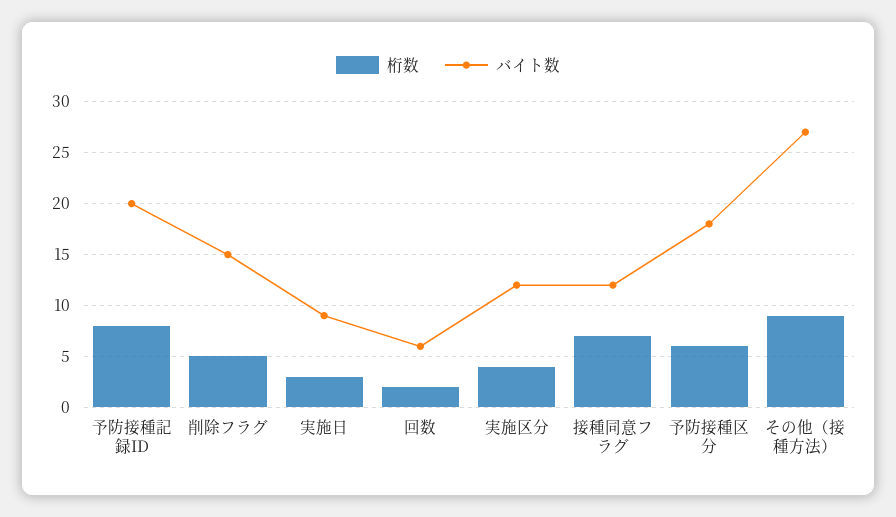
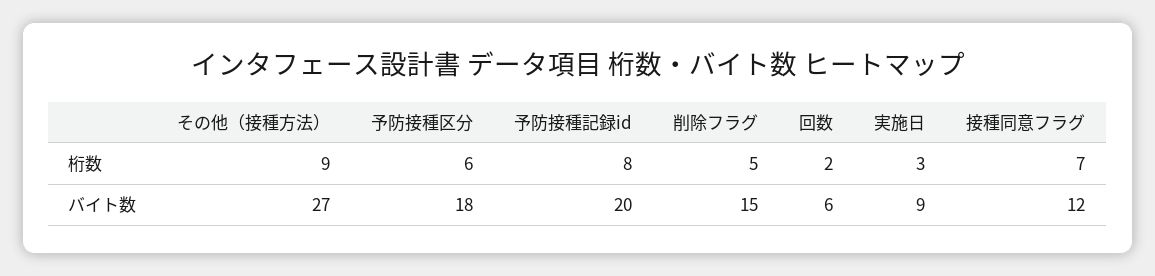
桁数, 実施区分: 4 -> none
バイト数, 実施区分: 12 -> none

